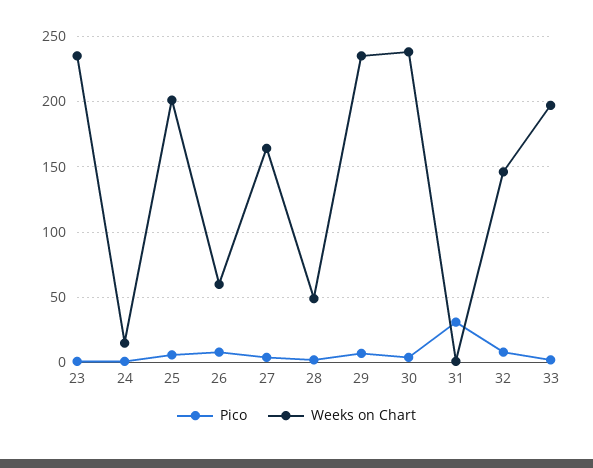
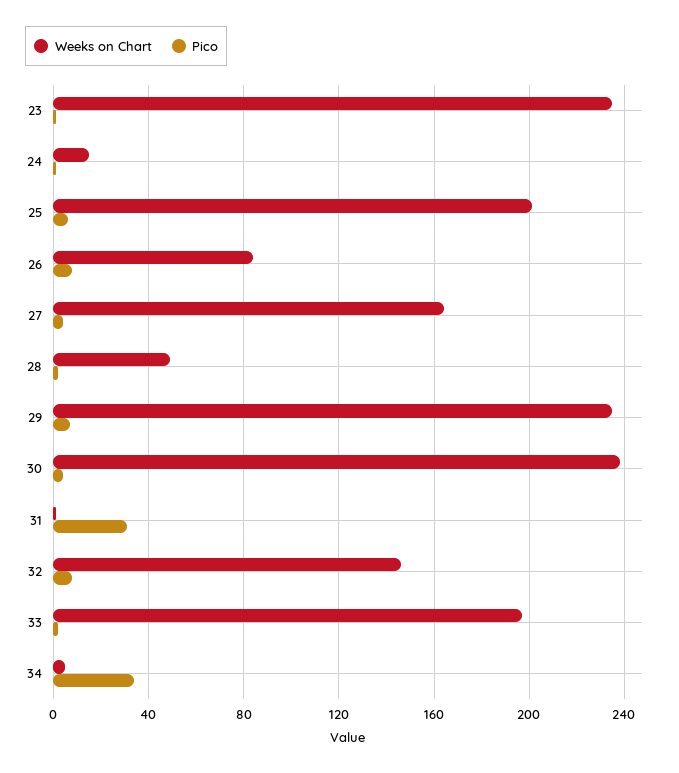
Weeks on Chart, 26: 60 -> 85
Weeks on Chart, 34: none -> 5
Pico, 34: none -> 35

